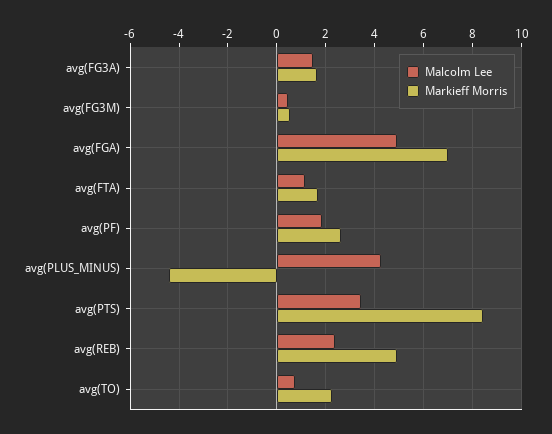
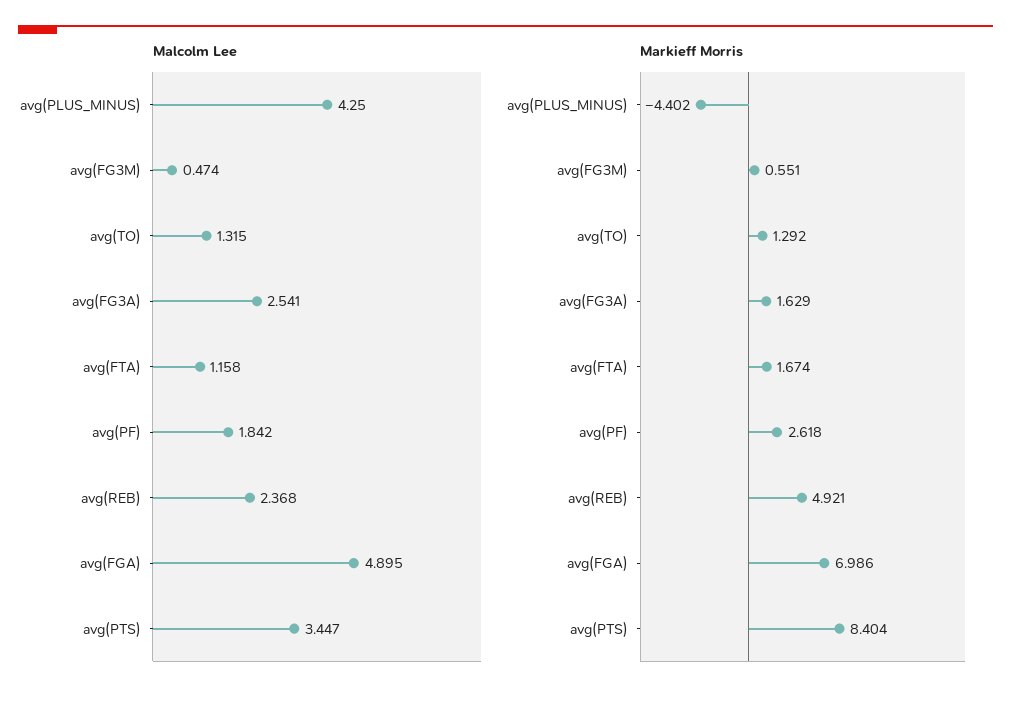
Malcolm Lee, avg(FG3A): 1.5 -> 2.541
Malcolm Lee, avg(TO): 0.75 -> 1.315
Markieff Morris, avg(TO): 2.25 -> 1.292

